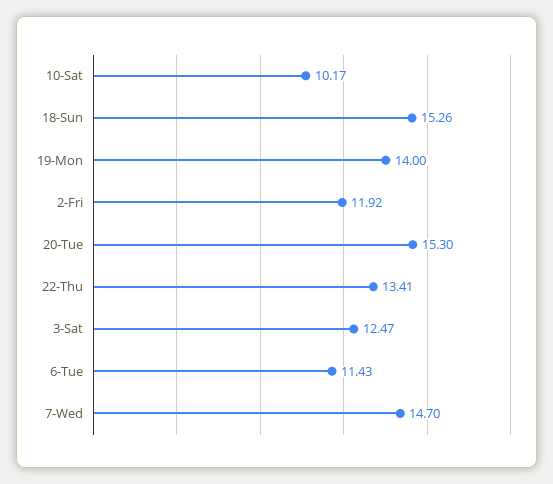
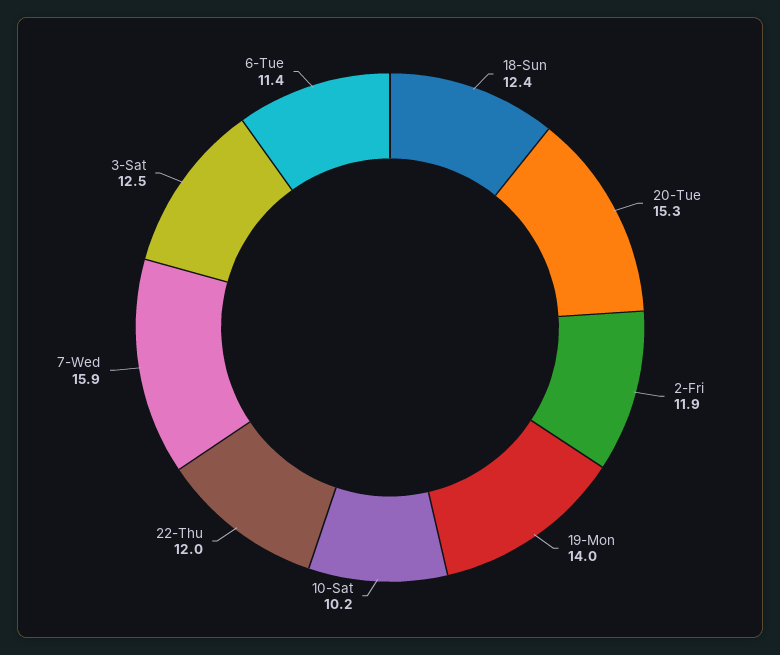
18-Sun: 15.26 -> 12.4
22-Thu: 13.41 -> 12
7-Wed: 14.7 -> 15.9

